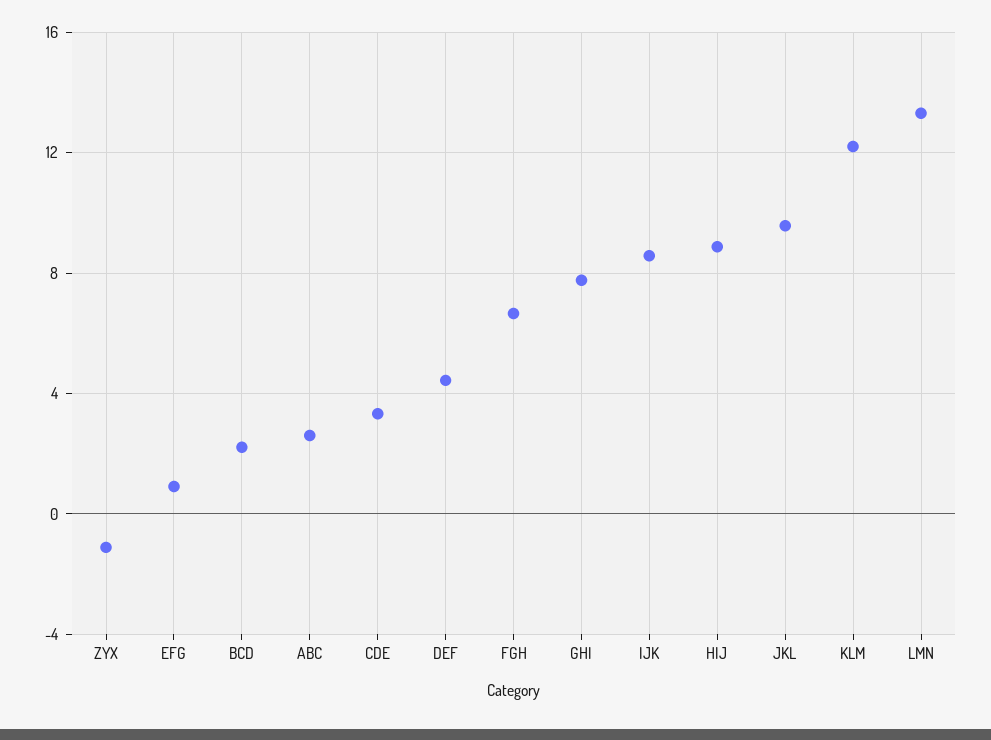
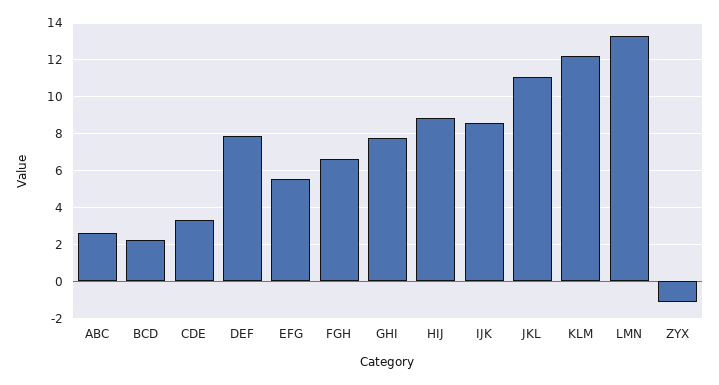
EFG: 1 -> 5.5
DEF: 4.5 -> 8
JKL: 9.5 -> 11

